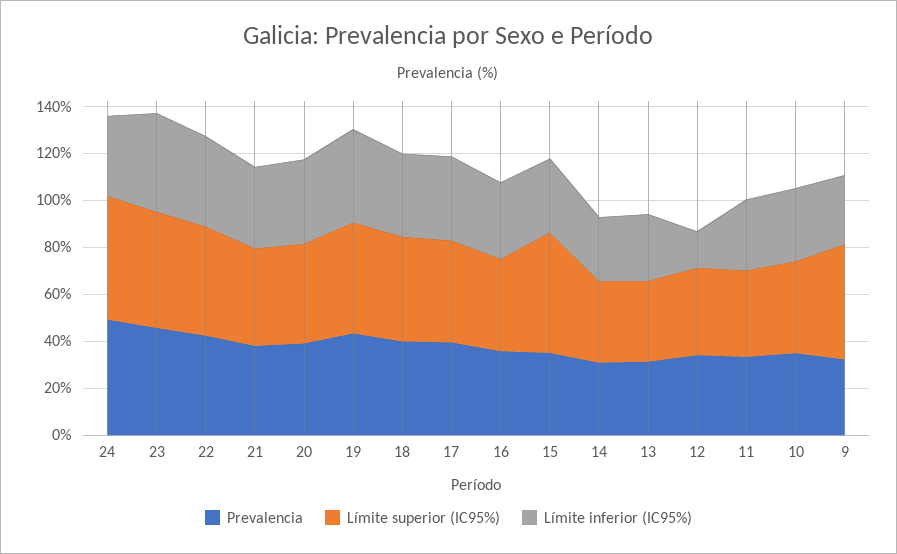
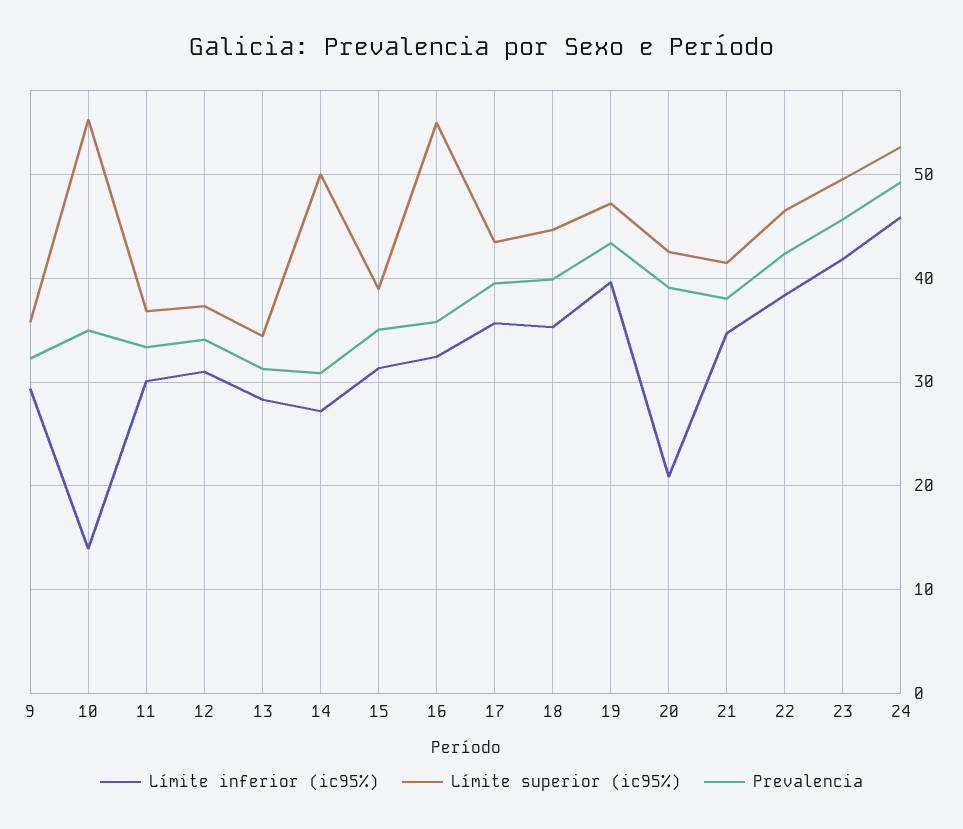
Límite inferior (IC95%), 24: 35 -> 46
Límite inferior (IC95%), 20: 35 -> 21
Límite superior (IC95%), 16: 40 -> 55
Límite superior (IC95%), 15: 50 -> 39
Límite superior (IC95%), 14: 35 -> 50
Límite inferior (IC95%), 12: 15 -> 31
Límite superior (IC95%), 10: 40 -> 55
Límite inferior (IC95%), 10: 30 -> 14
Límite superior (IC95%), 9: 50 -> 36

